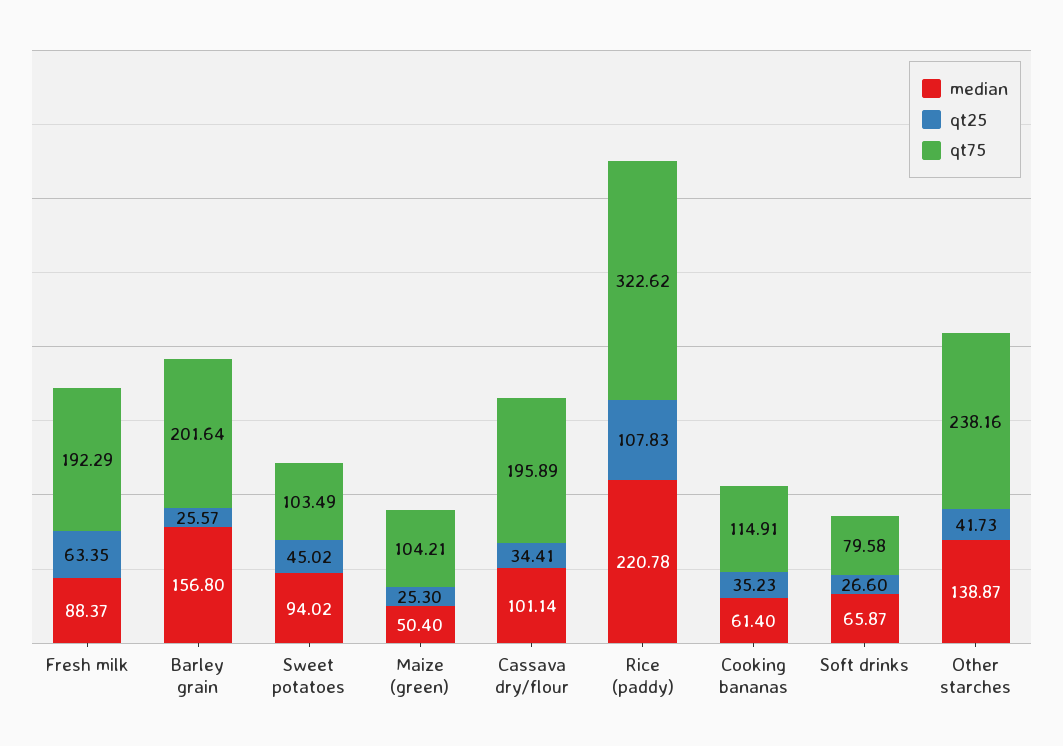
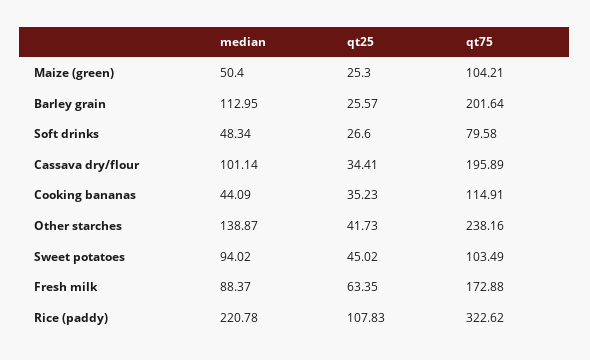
qt75, Fresh milk: 192.29 -> 172.88
median, Barley grain: 156.8 -> 112.95
median, Cooking bananas: 61.4 -> 44.09
median, Soft drinks: 65.87 -> 48.34

